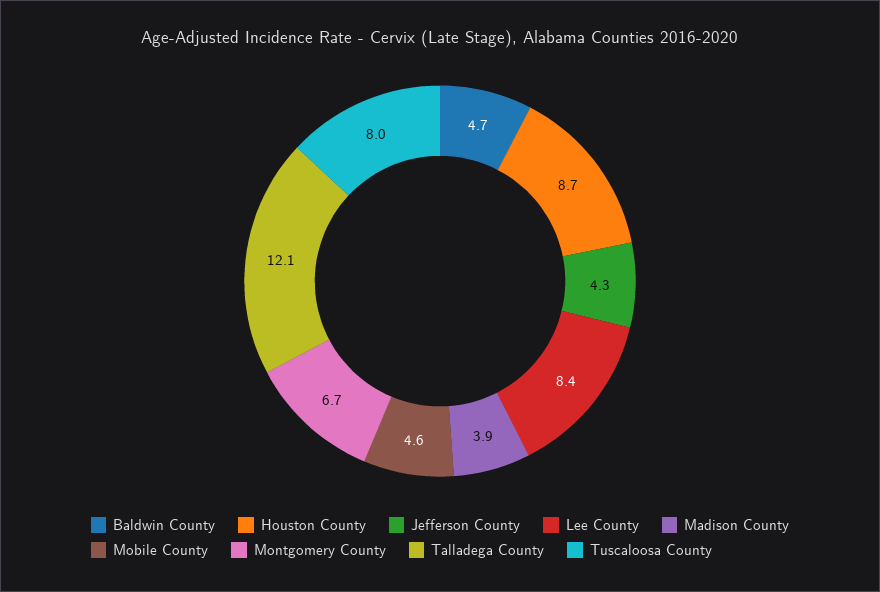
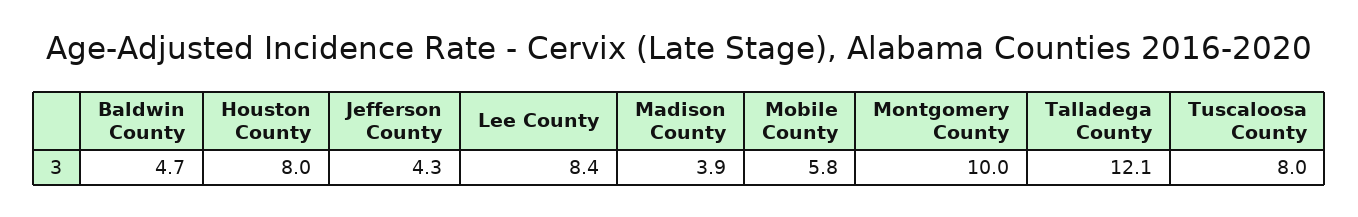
Houston County: 8.7 -> 8
Mobile County: 4.6 -> 5.8
Montgomery County: 6.7 -> 10

